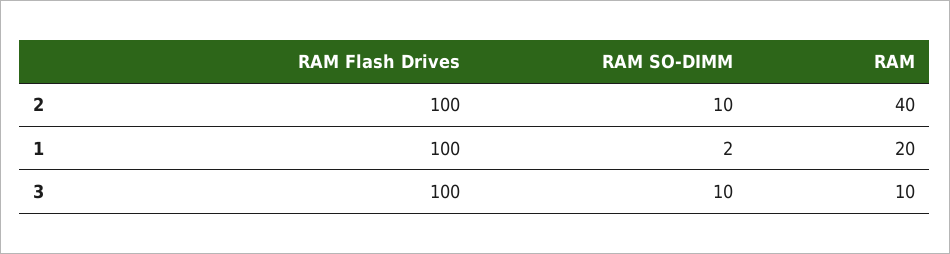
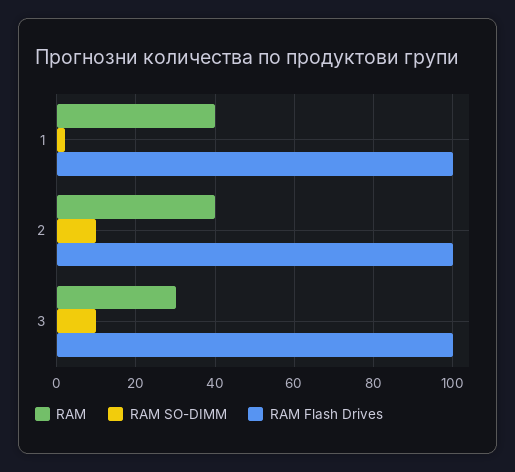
RAM, 1: 20 -> 40
RAM, 3: 10 -> 30

